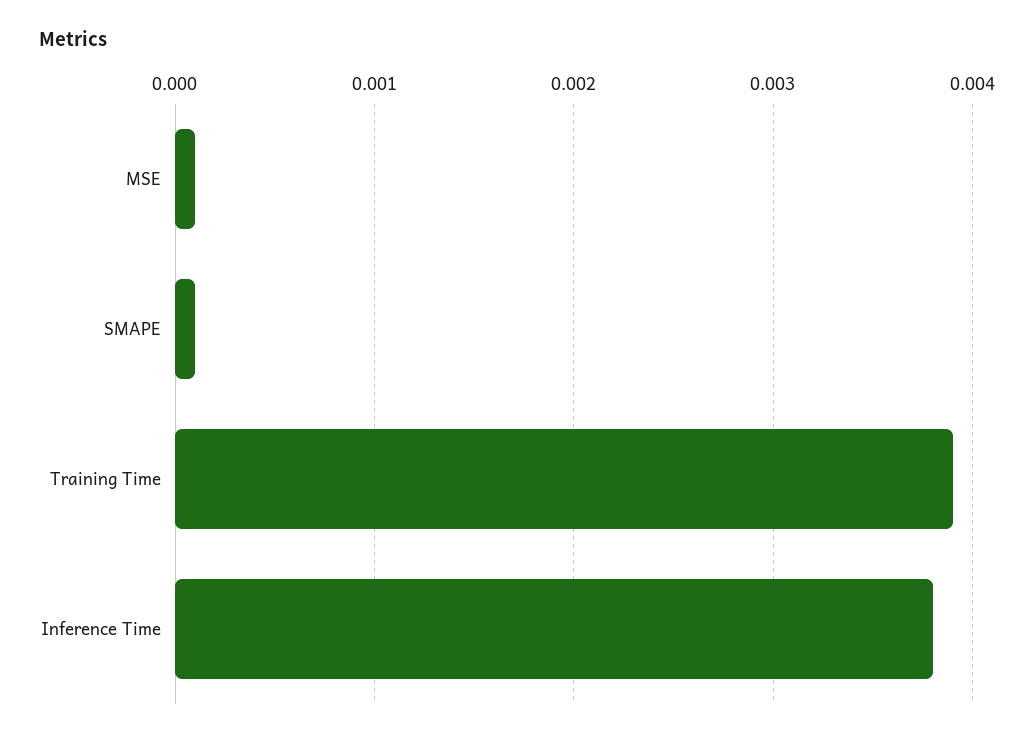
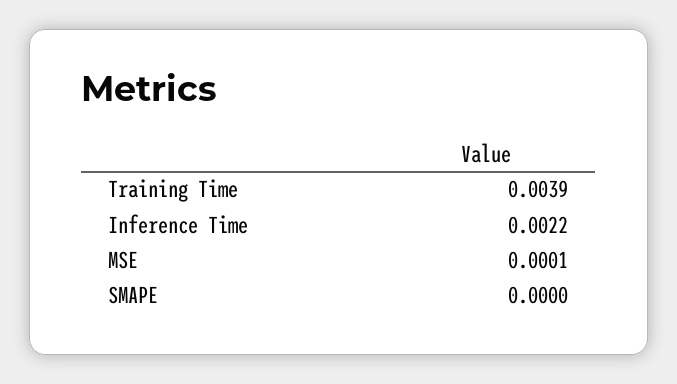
SMAPE: 0.0001 -> 0
Inference Time: 0.0038 -> 0.0022

